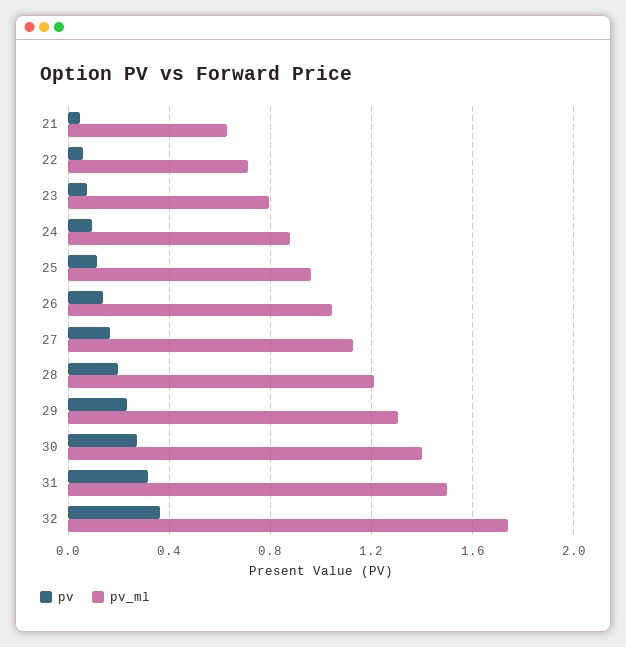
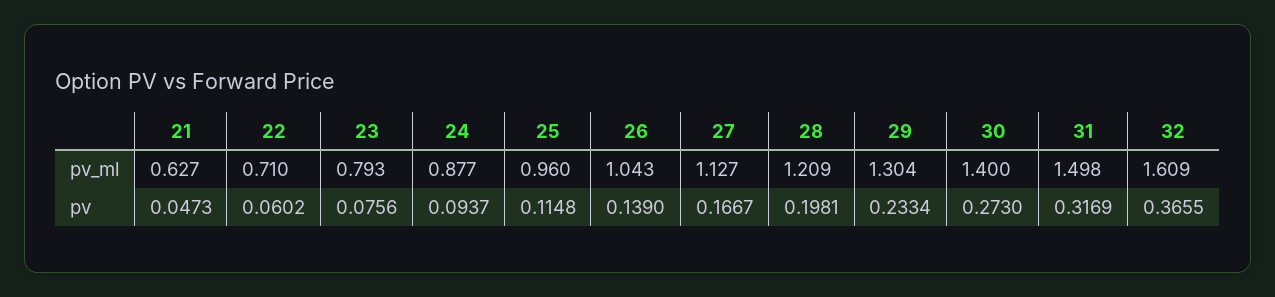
pv_ml, 32: 1.75 -> 1.609

